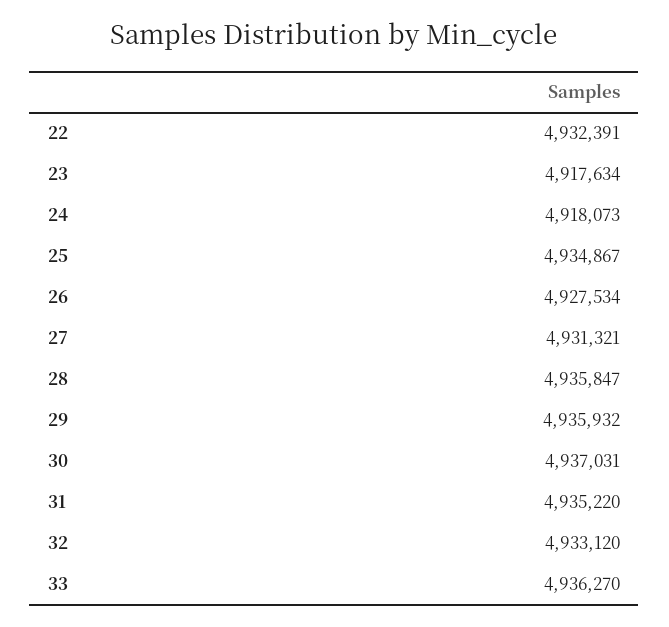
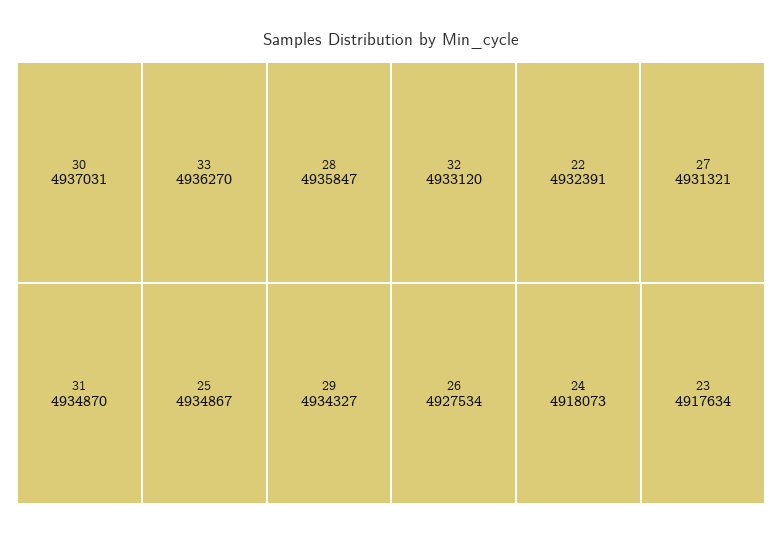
29: 4935932 -> 4934327
31: 4935220 -> 4934870

